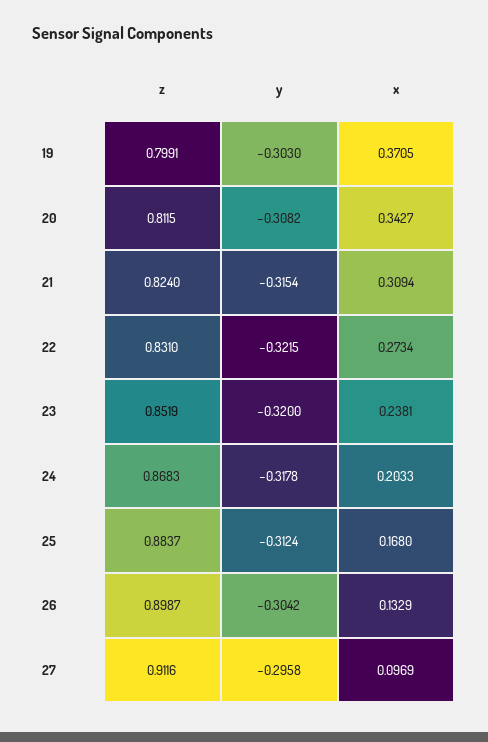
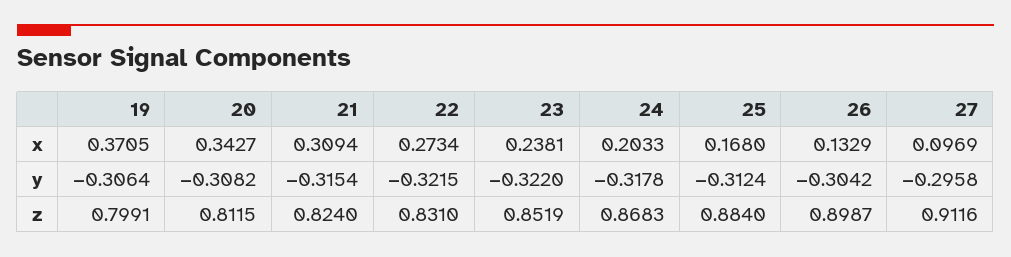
y, 19: -0.303 -> -0.3064
y, 23: -0.32 -> -0.322
z, 25: 0.8837 -> 0.884

